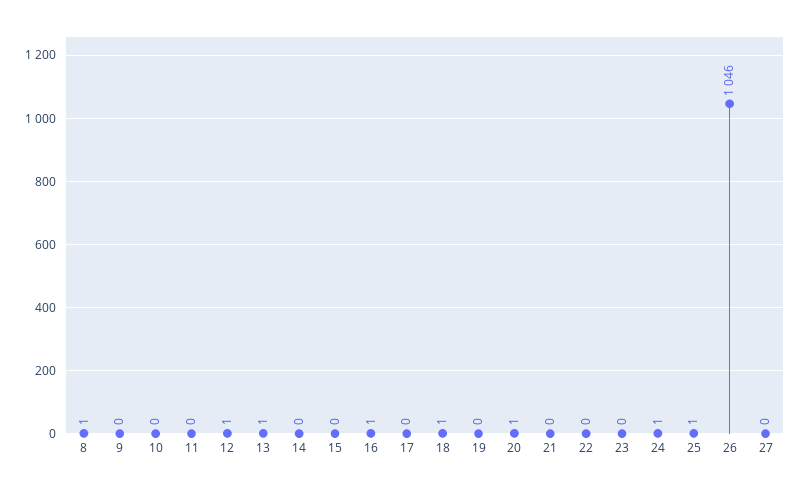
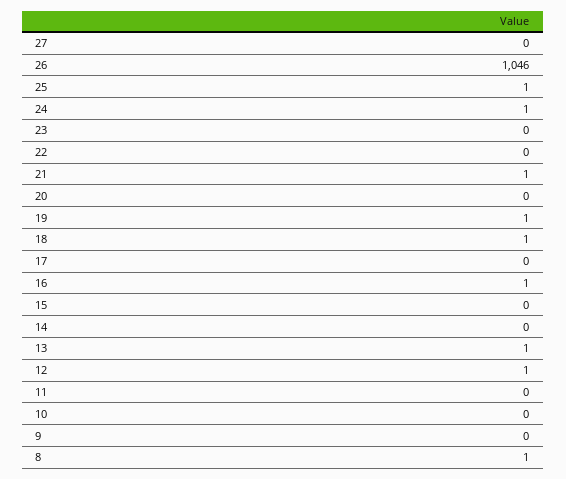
19: 0 -> 1
20: 1 -> 0
21: 0 -> 1

